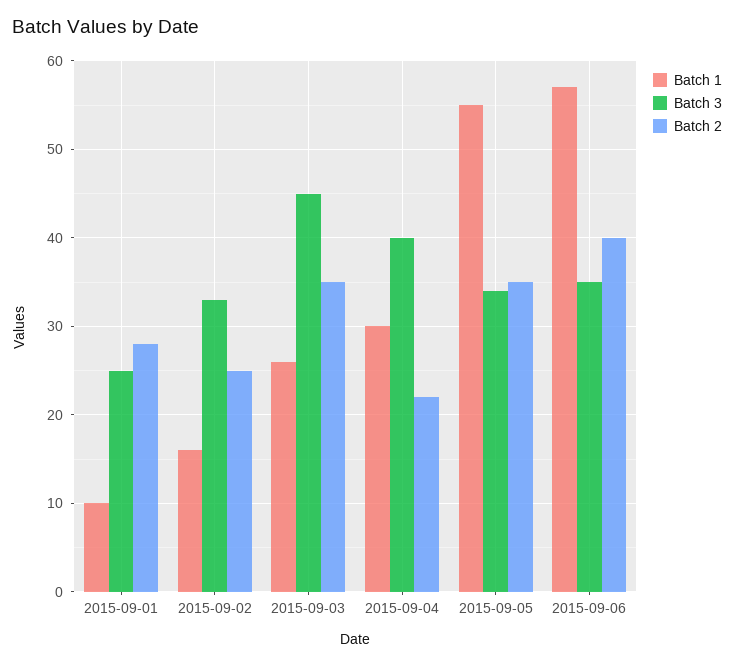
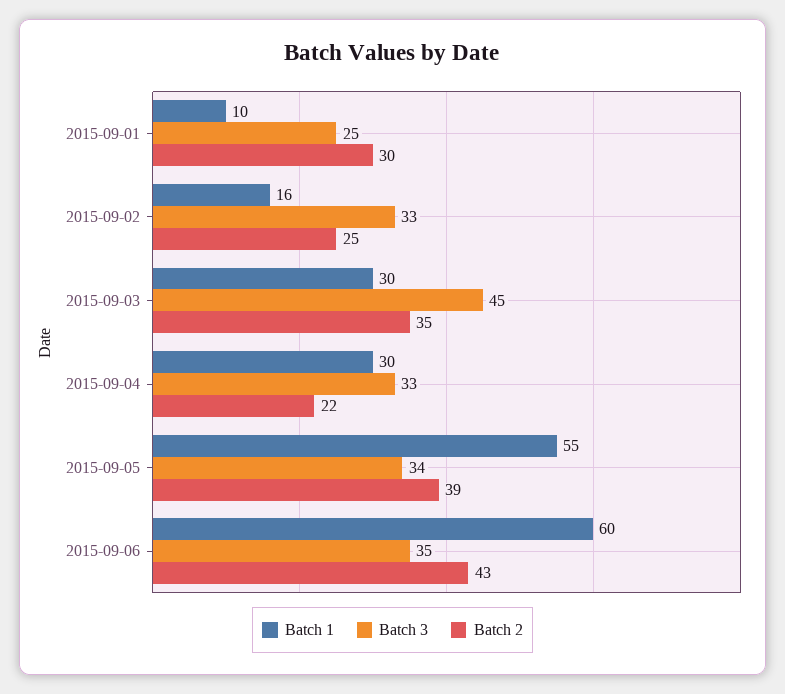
Batch 2, 2015-09-01: 28 -> 30
Batch 1, 2015-09-03: 26 -> 30
Batch 3, 2015-09-04: 40 -> 33
Batch 2, 2015-09-05: 35 -> 39
Batch 1, 2015-09-06: 57 -> 60
Batch 2, 2015-09-06: 40 -> 43

